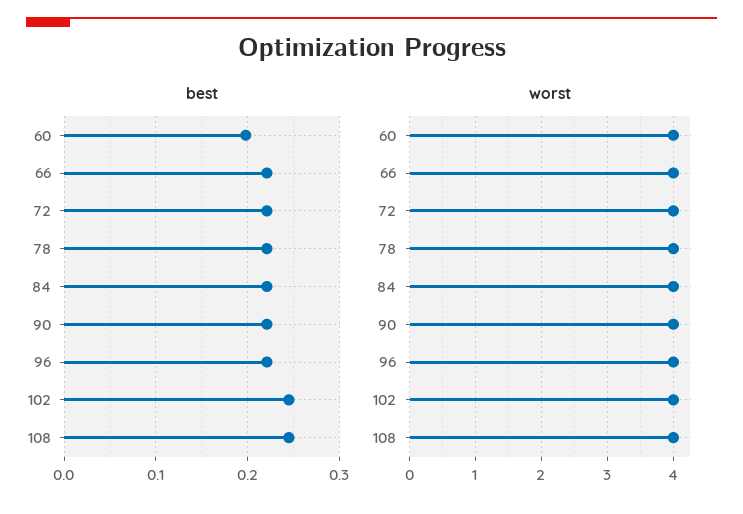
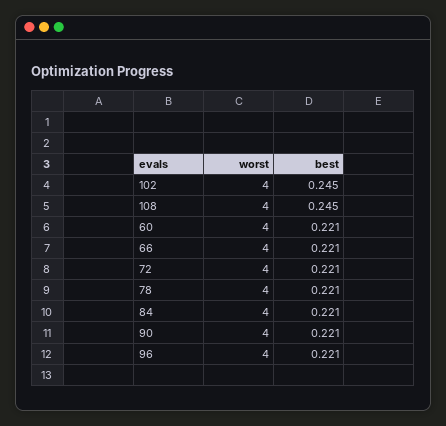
best, 60: 0.2 -> 0.221

